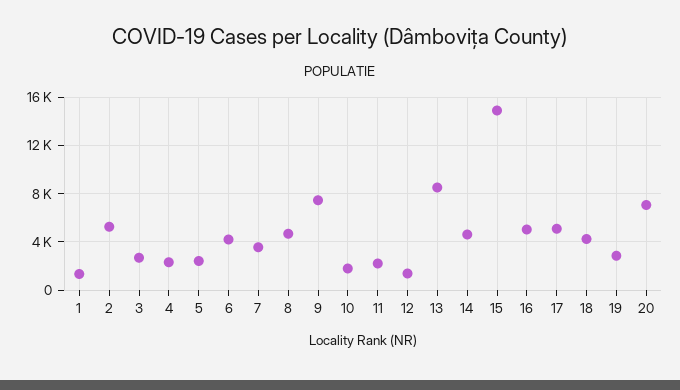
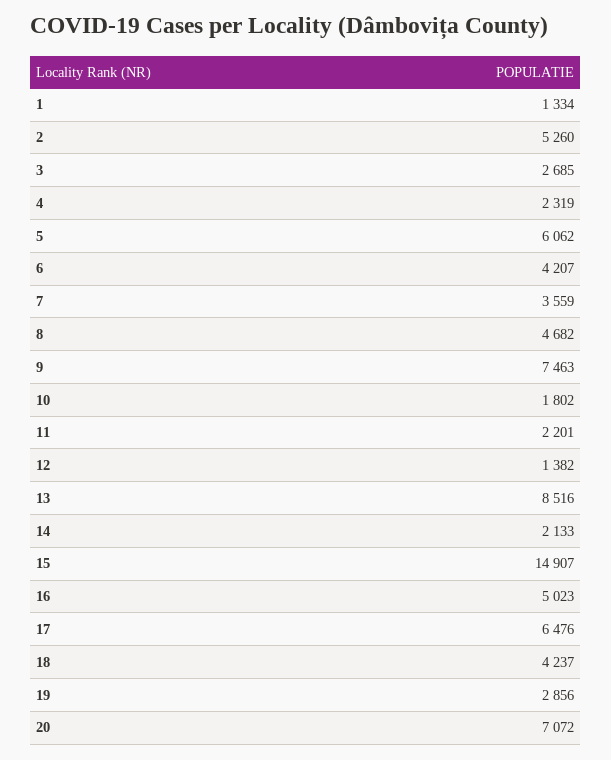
5: 2500 -> 6062
14: 4500 -> 2133
17: 5000 -> 6476

